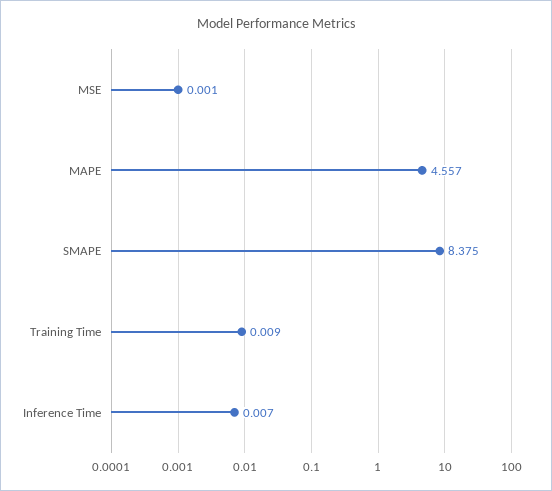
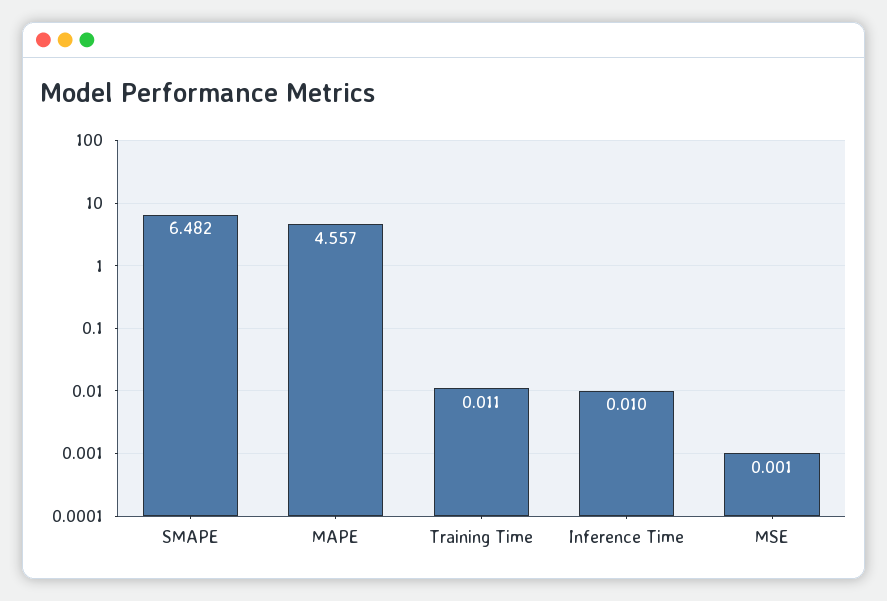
SMAPE: 8.375 -> 6.482
Training Time: 0.009 -> 0.011
Inference Time: 0.007 -> 0.01

